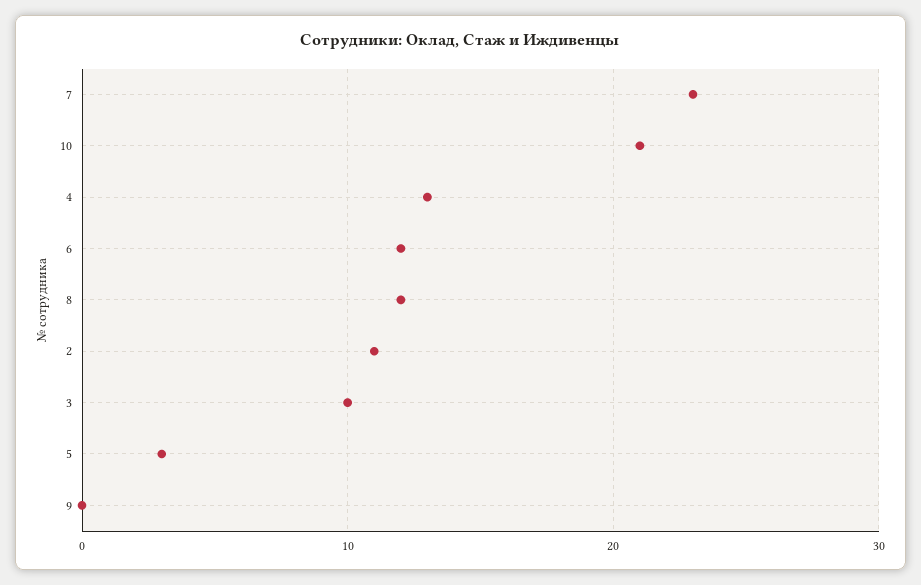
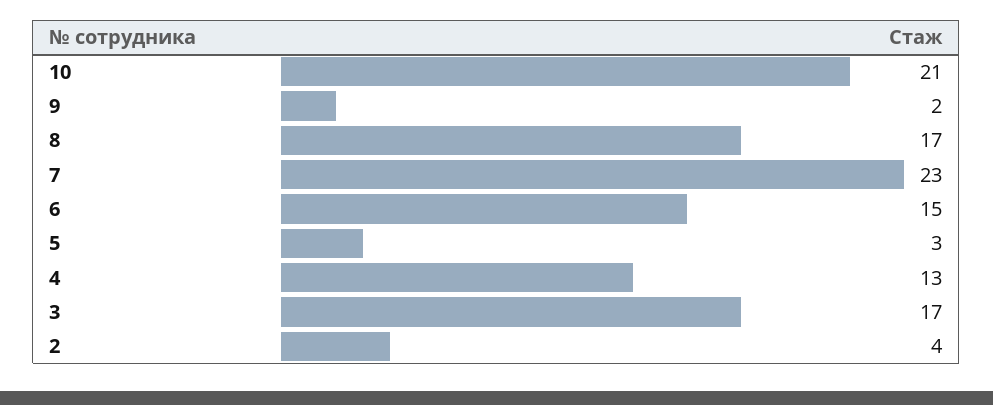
6: 12 -> 15
8: 12 -> 17
2: 11 -> 4
3: 10 -> 17
9: 0 -> 2

